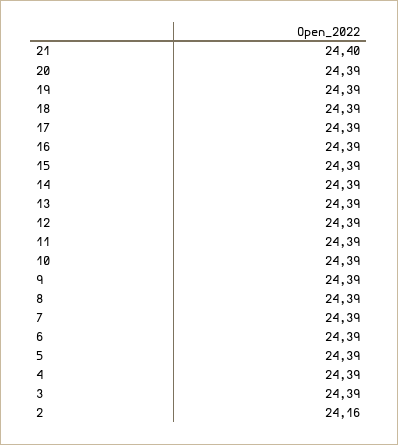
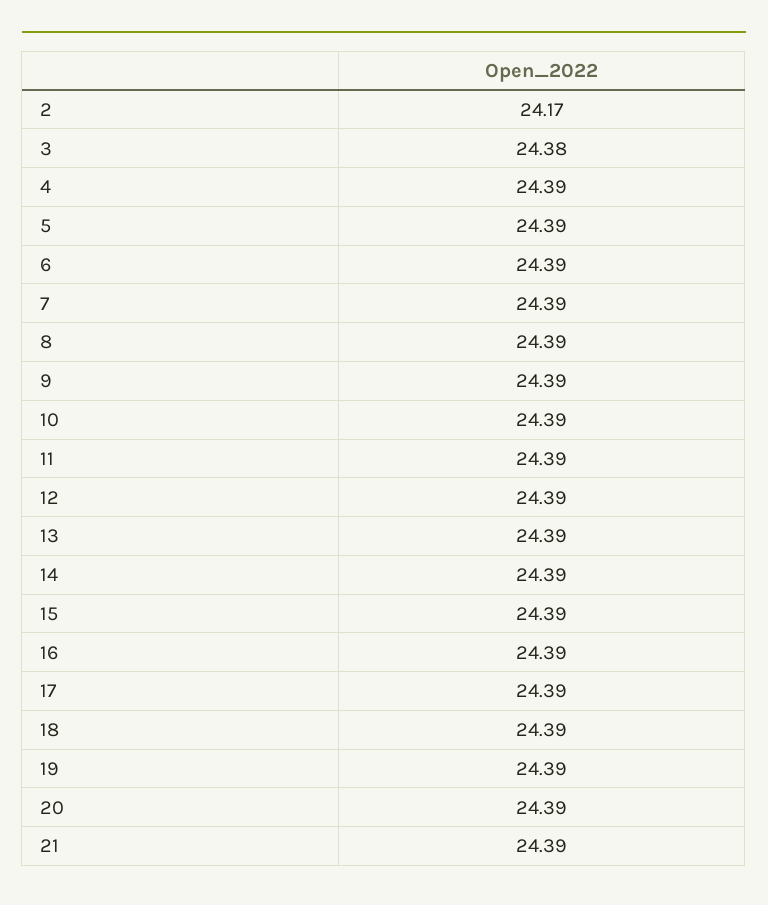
21: 24.4 -> 24.39
3: 24.39 -> 24.38
2: 24.16 -> 24.17

